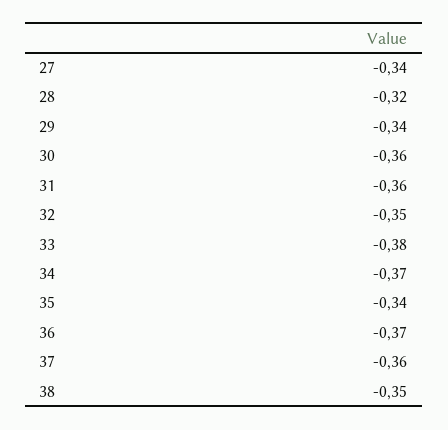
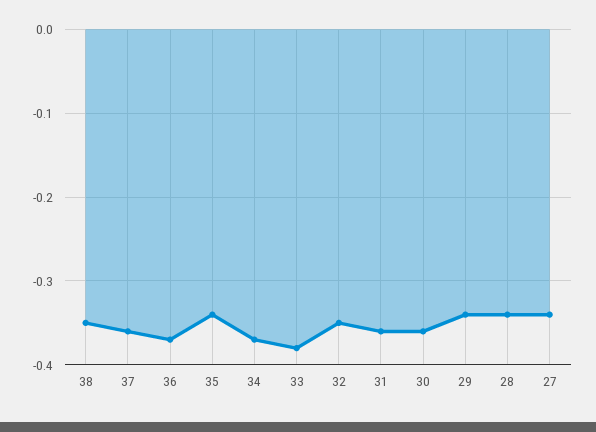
28: -0.32 -> -0.34

